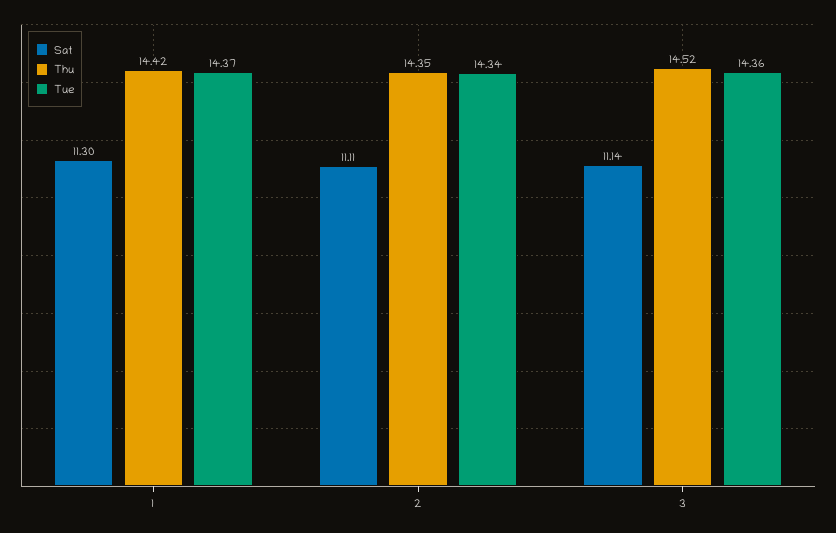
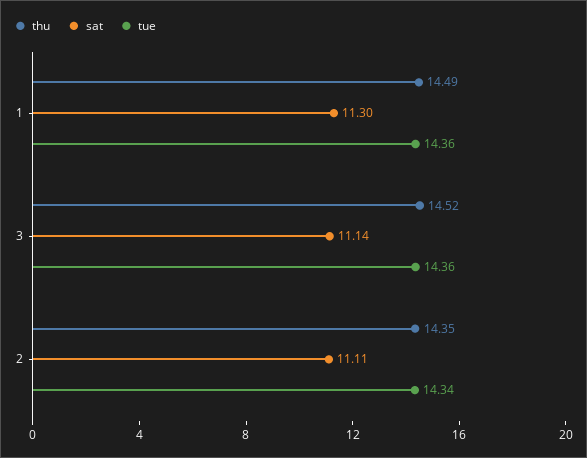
Thu, 1: 14.42 -> 14.49
Tue, 1: 14.37 -> 14.36

